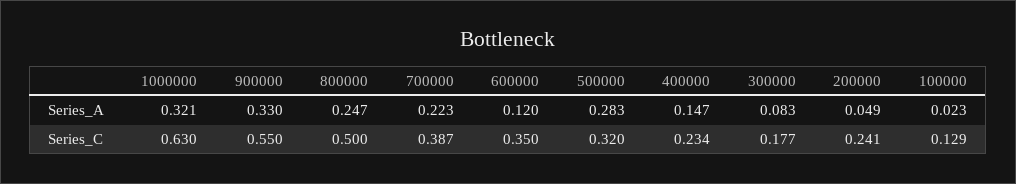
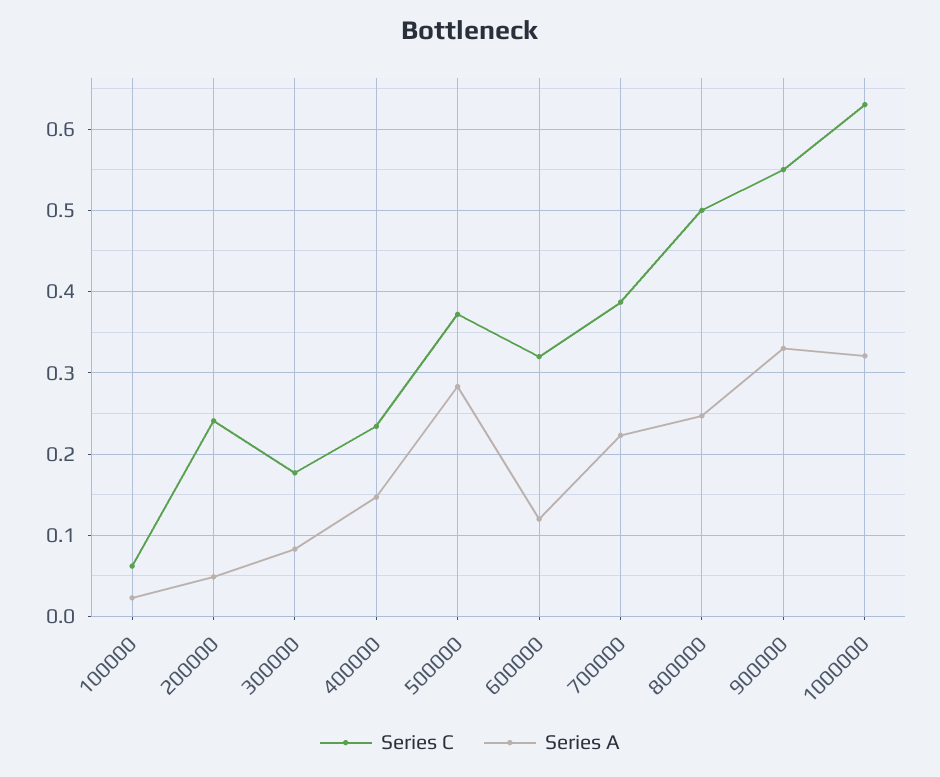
Series_C, 600000: 0.35 -> 0.32
Series_C, 500000: 0.32 -> 0.37
Series_C, 100000: 0.129 -> 0.06

